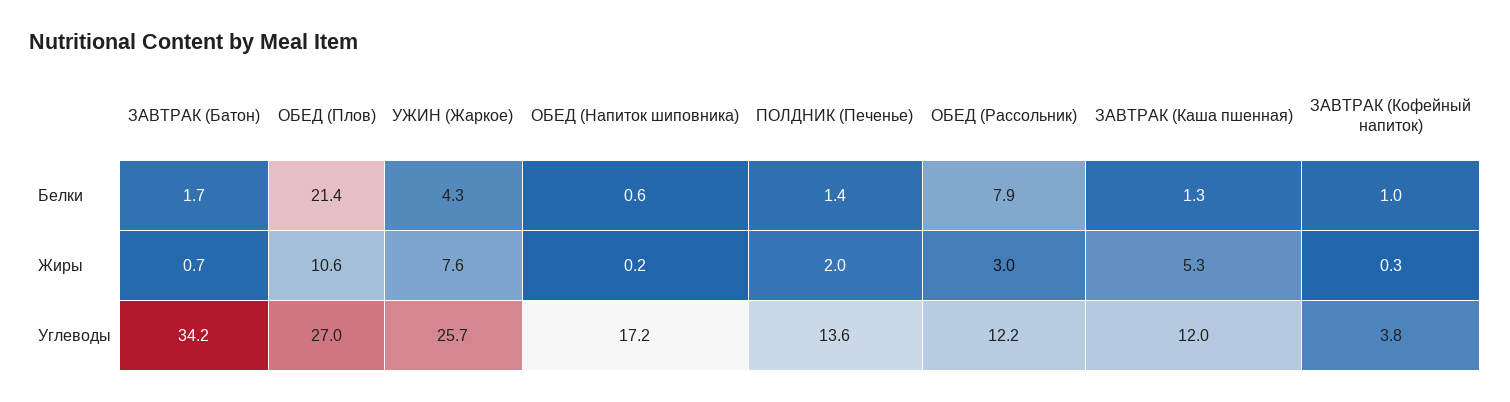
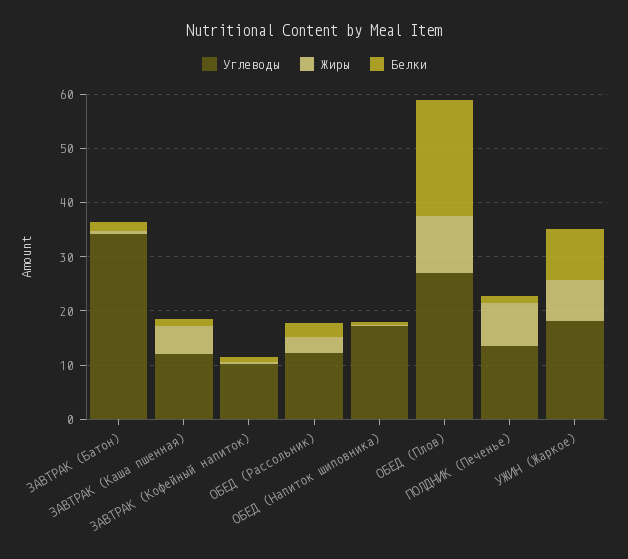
Белки, УЖИН (Жаркое): 4.3 -> 10
Белки, ОБЕД (Рассольник): 7.9 -> 2
Жиры, ПОЛДНИК (Печенье): 2 -> 8
Углеводы, УЖИН (Жаркое): 25.7 -> 18
Углеводы, ЗАВТРАК (Кофейный напиток): 3.8 -> 10

